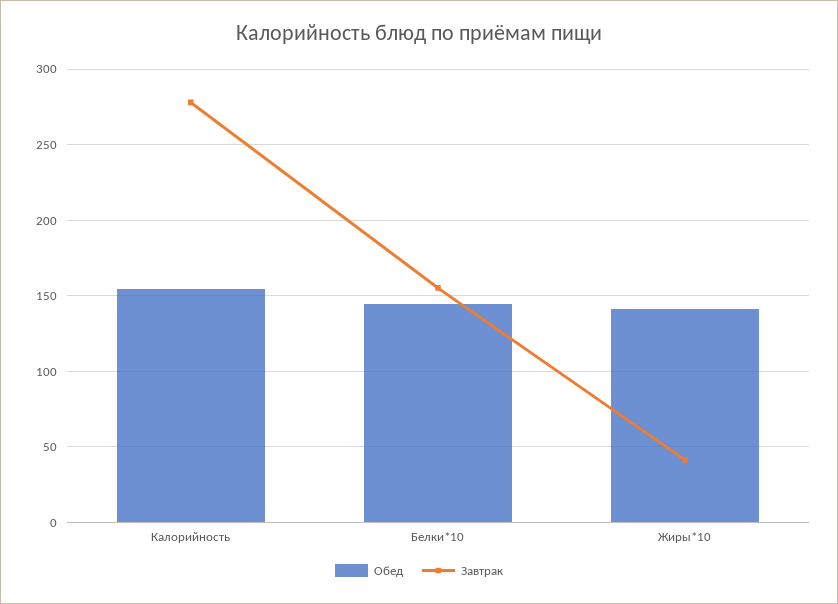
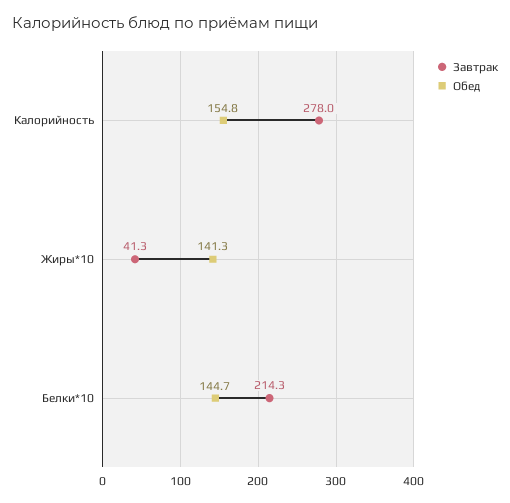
Завтрак, Белки*10: 155 -> 214.3

